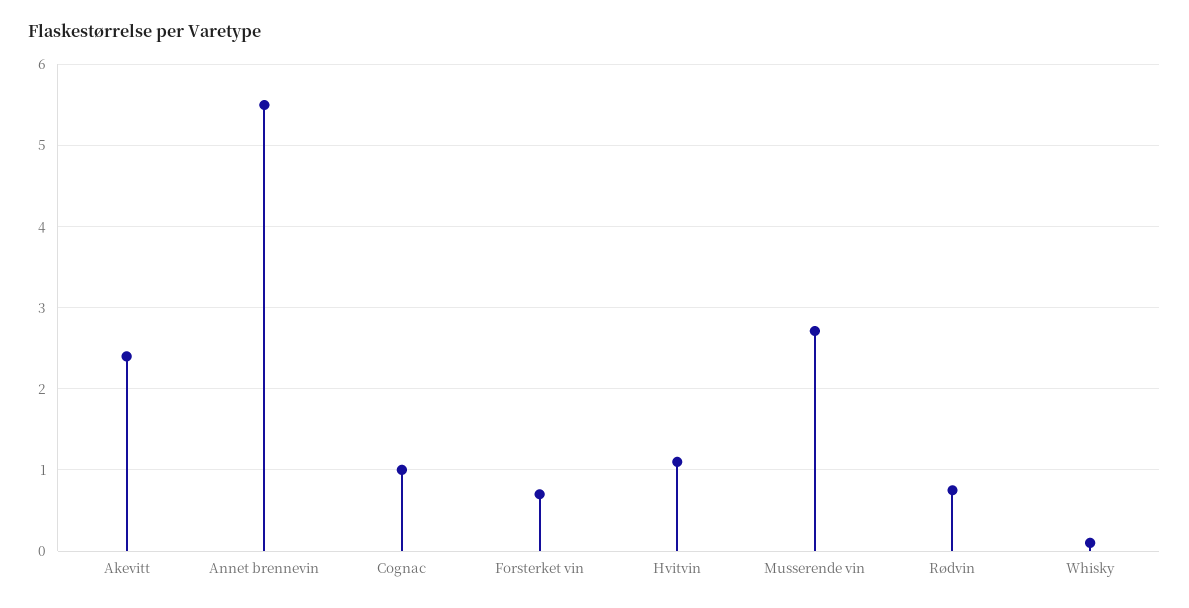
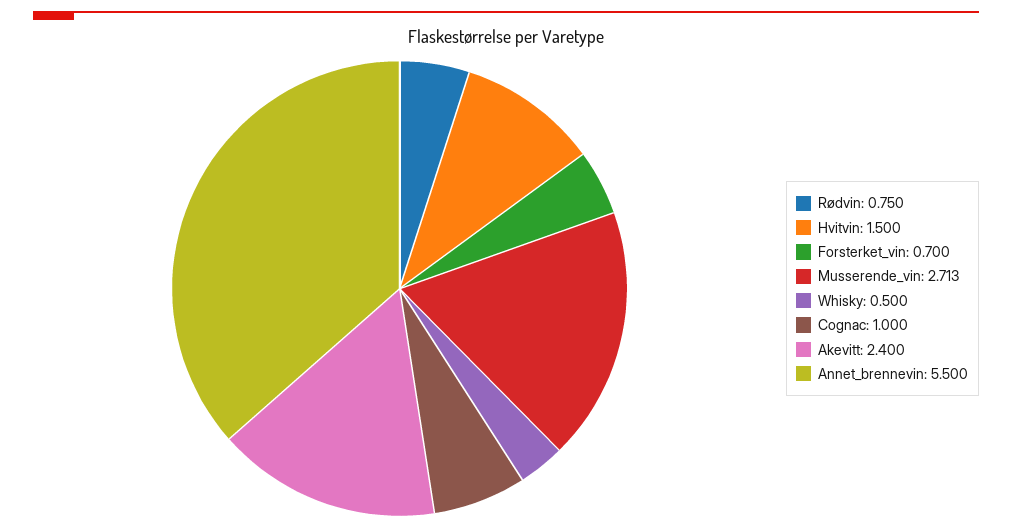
Hvitvin: 1.1 -> 1.5
Whisky: 0.1 -> 0.5

